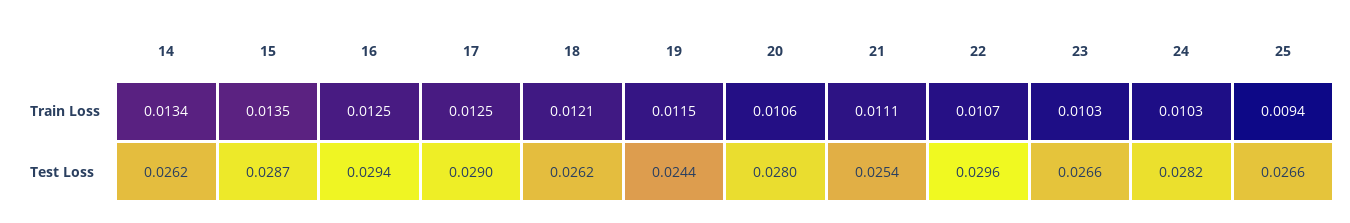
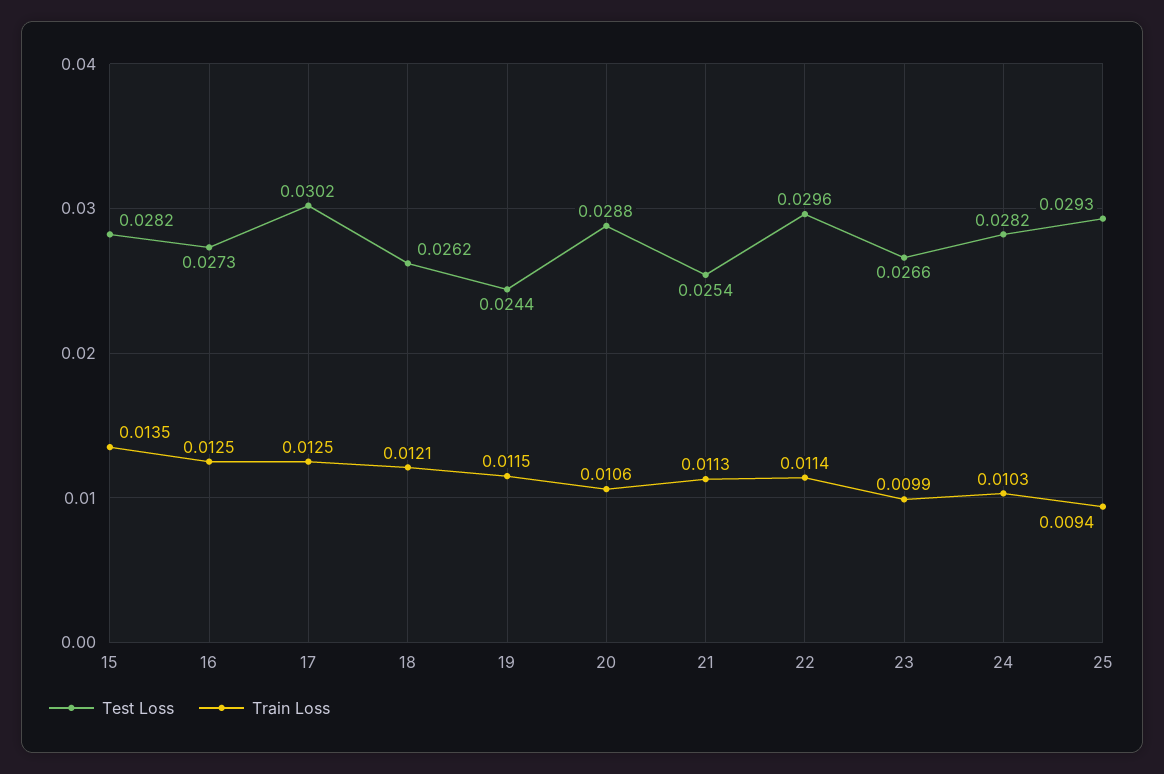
Train Loss, 14: 0.0134 -> none
Train Loss, 21: 0.0111 -> 0.0113
Train Loss, 22: 0.0107 -> 0.0114
Train Loss, 23: 0.0103 -> 0.0099
Test Loss, 14: 0.0262 -> none
Test Loss, 15: 0.0287 -> 0.0282
Test Loss, 16: 0.0294 -> 0.0273
Test Loss, 17: 0.029 -> 0.0302
Test Loss, 20: 0.028 -> 0.0288
Test Loss, 25: 0.0266 -> 0.0293

